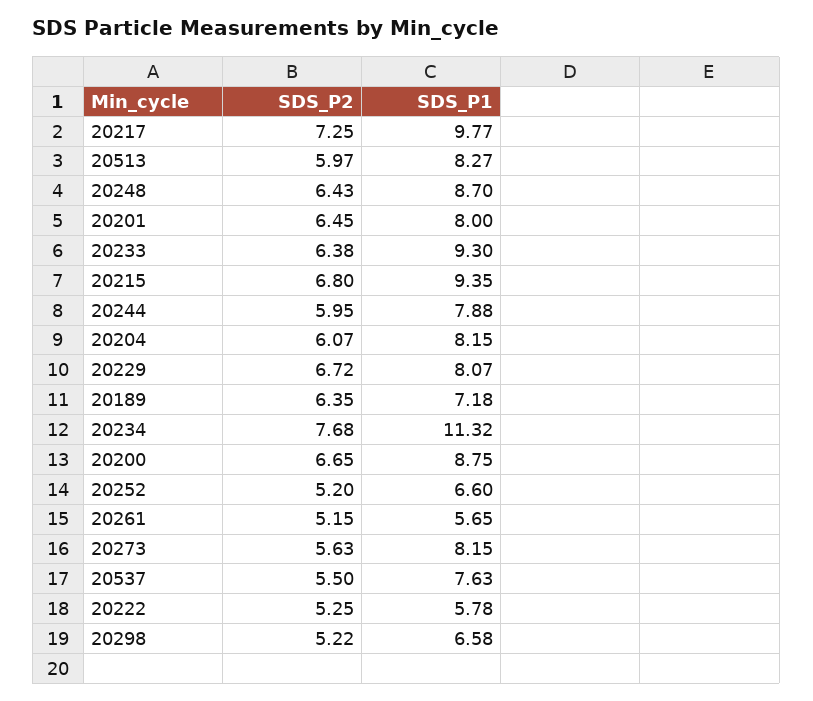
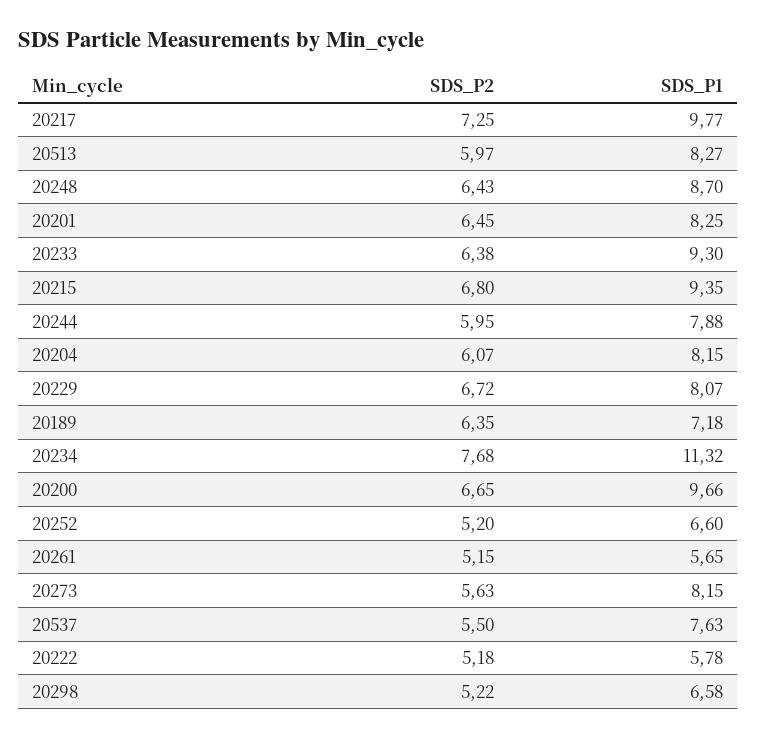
SDS_P1, 20201: 8 -> 8.25
SDS_P1, 20200: 8.75 -> 9.66
SDS_P2, 20222: 5.25 -> 5.18

